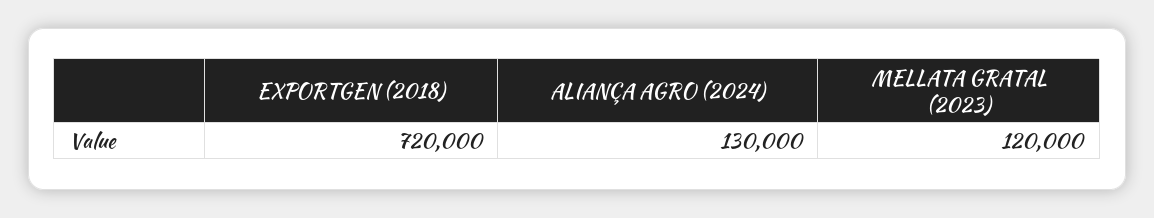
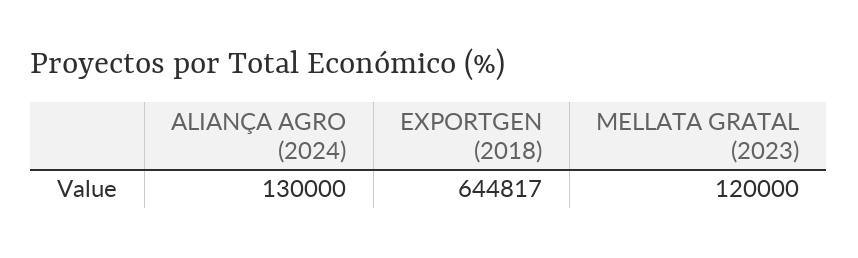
EXPORTGEN (2018): 720000 -> 644817

